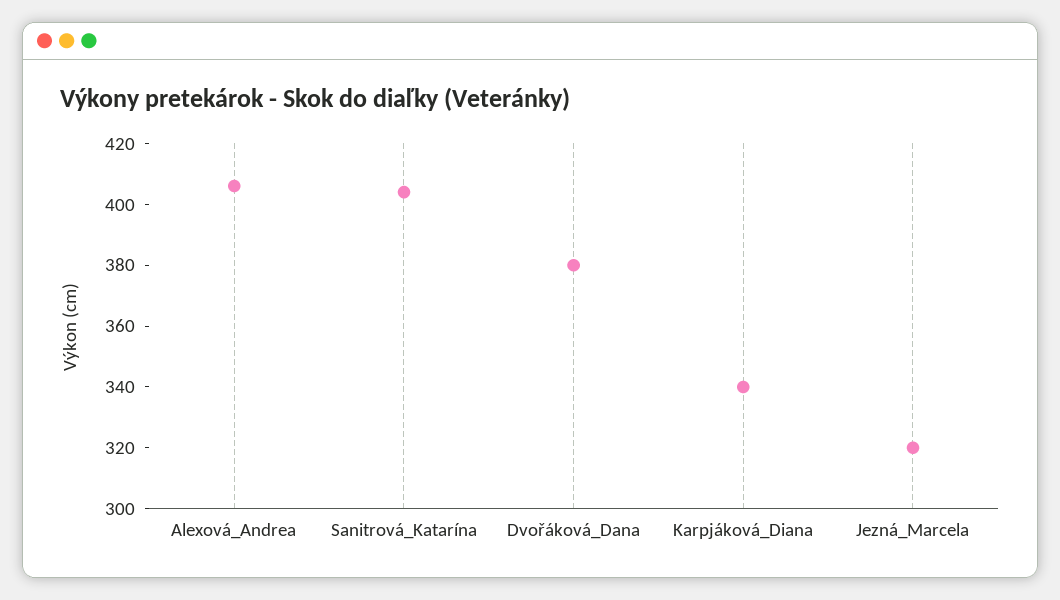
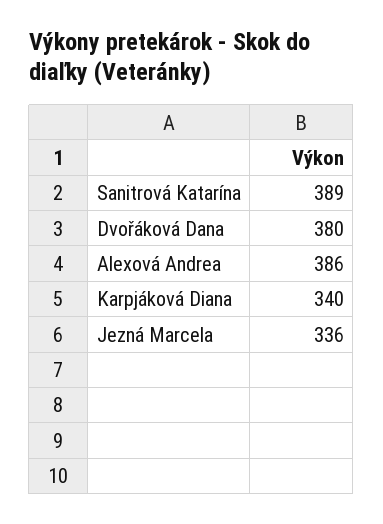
Alexová_Andrea: 405 -> 386
Sanitrová_Katarína: 405 -> 389
Jezná_Marcela: 320 -> 336

